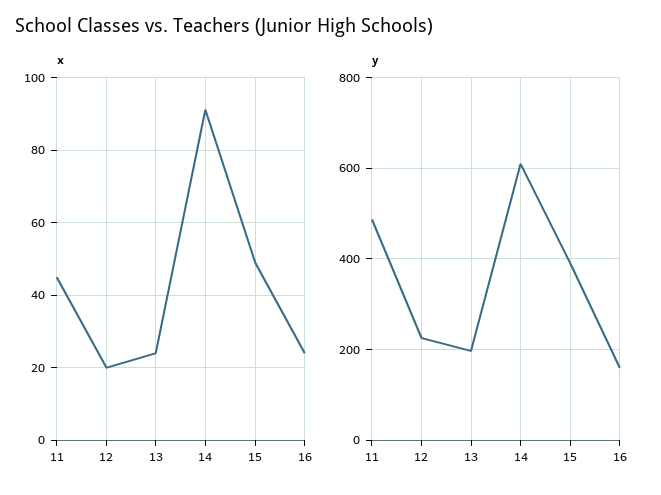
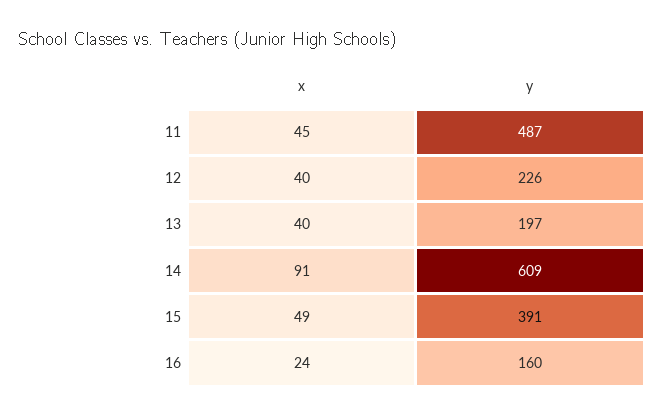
x, 12: 20 -> 40
x, 13: 25 -> 40

